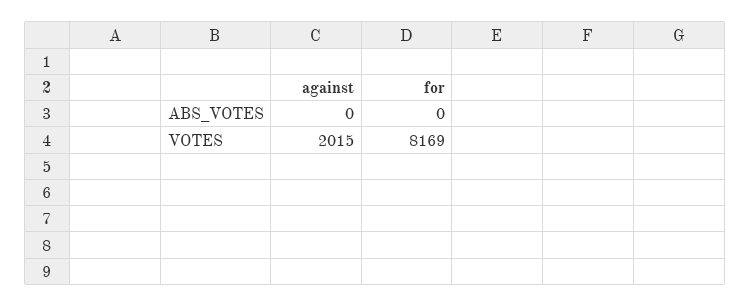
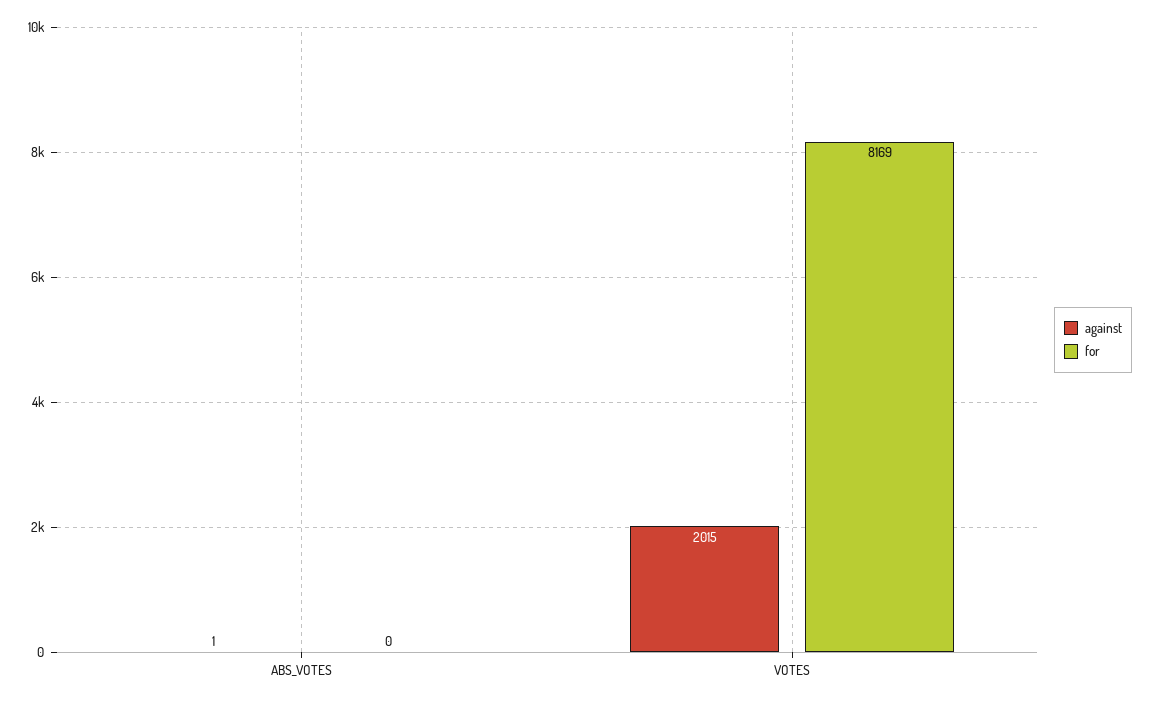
against, ABS_VOTES: 0 -> 1

